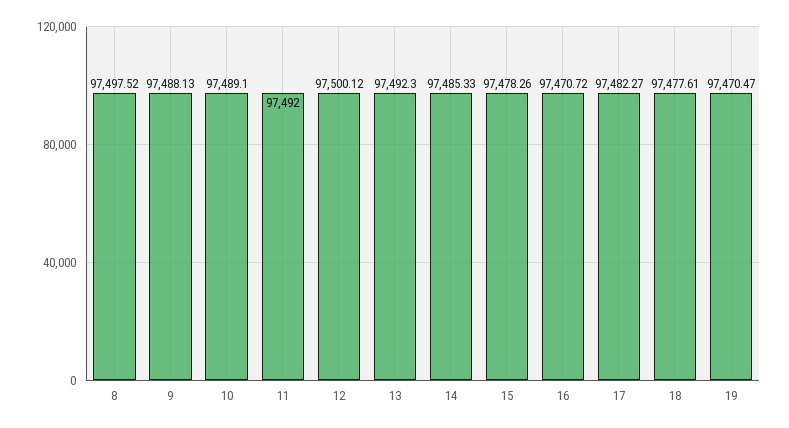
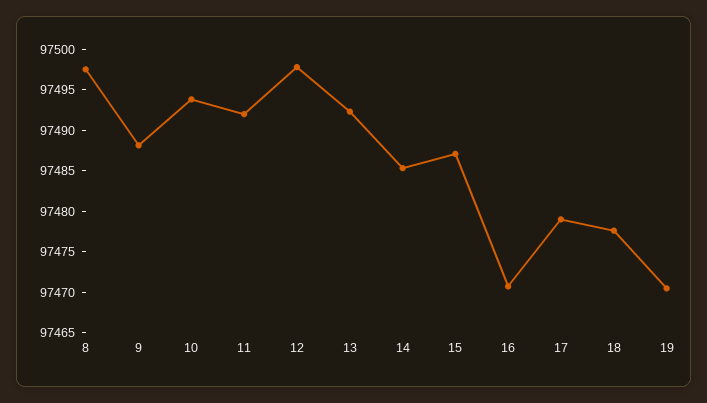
10: 97489.1 -> 97494
12: 97500.12 -> 97498
15: 97478.26 -> 97487
17: 97482.27 -> 97479

